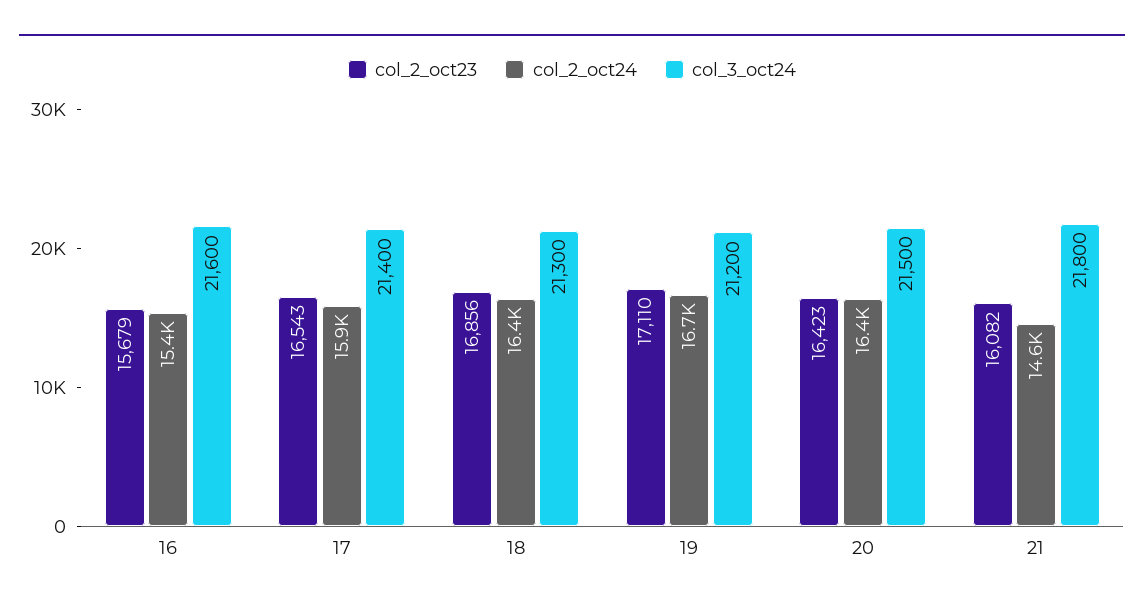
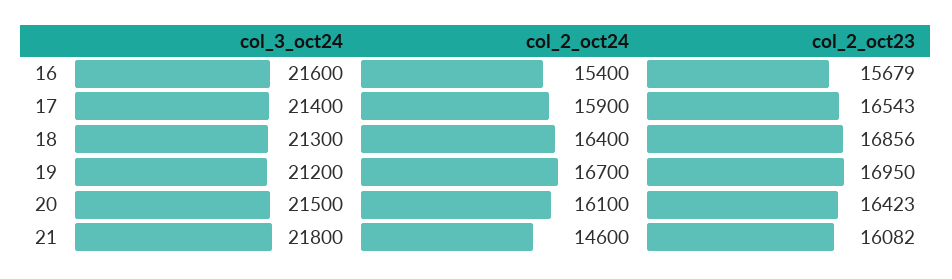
col_2_oct23, 19: 17110 -> 16950
col_2_oct24, 20: 16400 -> 16100

